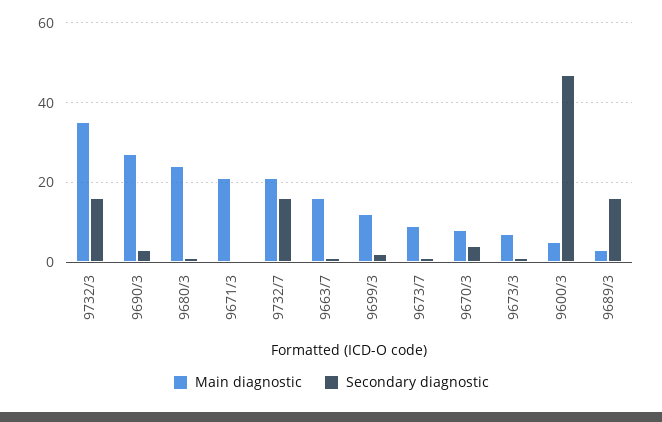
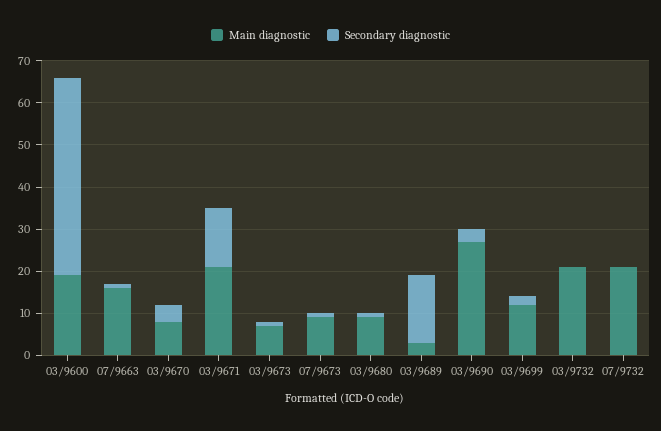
Main diagnostic, 9732/3: 35 -> 20
Secondary diagnostic, 9732/3: 15 -> 0
Main diagnostic, 9680/3: 25 -> 10
Secondary diagnostic, 9671/3: 0 -> 15
Secondary diagnostic, 9732/7: 15 -> 0
Main diagnostic, 9600/3: 5 -> 20

